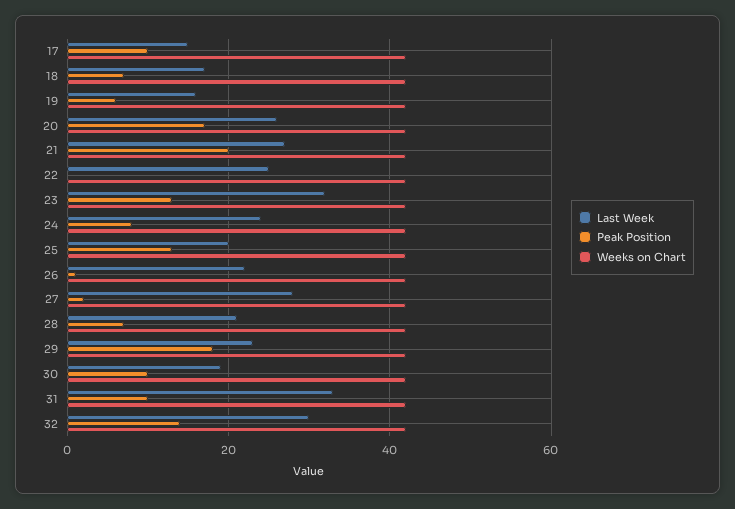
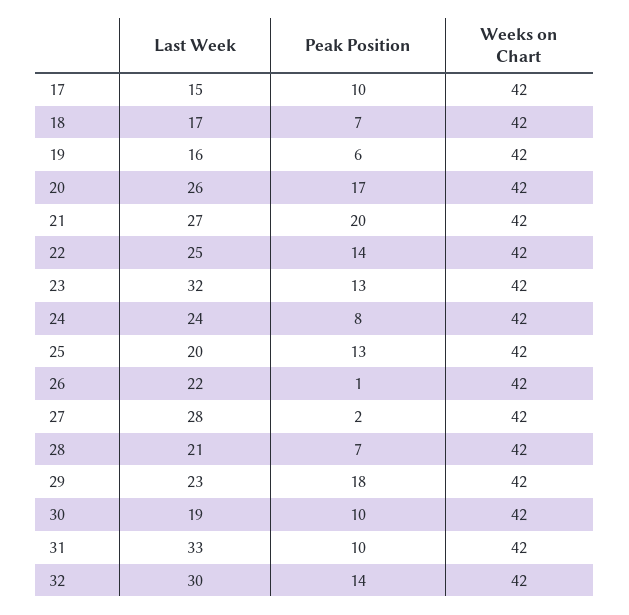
Peak Position, 22: 0 -> 14

